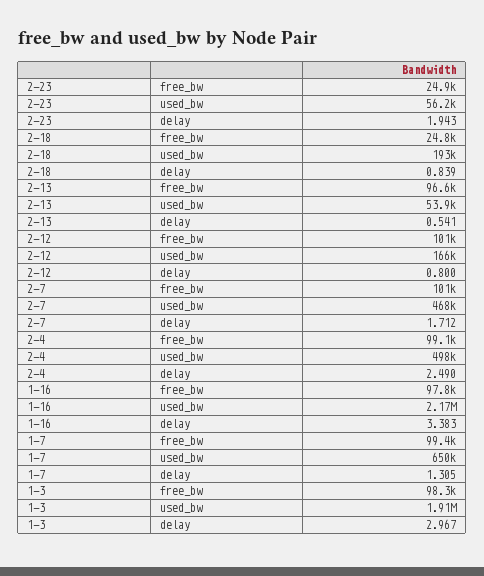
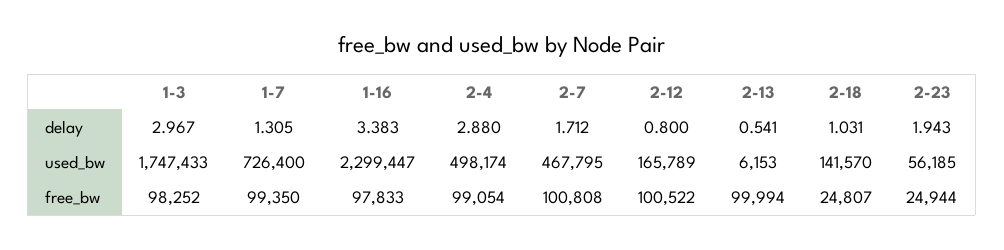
2-18, used_bw: 193000 -> 141570
2-18, delay: 0.839 -> 1.031
2-13, free_bw: 96600 -> 99994
2-13, used_bw: 53900 -> 6153
2-4, delay: 2.49 -> 2.88
1-16, used_bw: 2170000 -> 2299447
1-7, used_bw: 650000 -> 726400
1-3, used_bw: 1910000 -> 1747433

